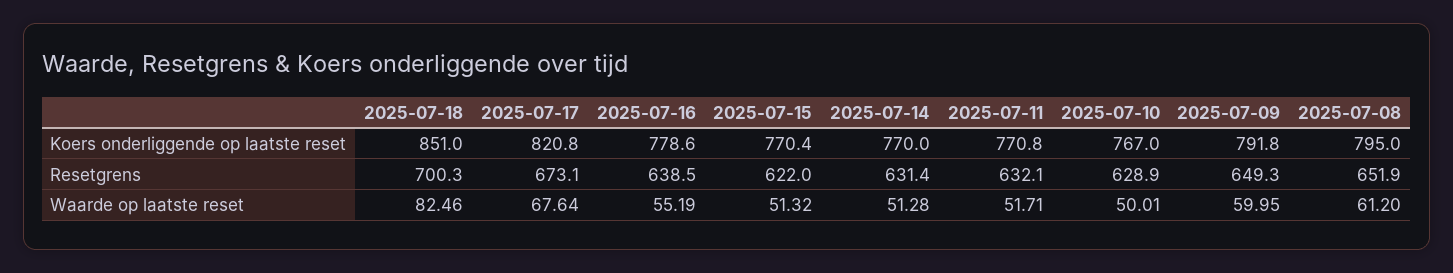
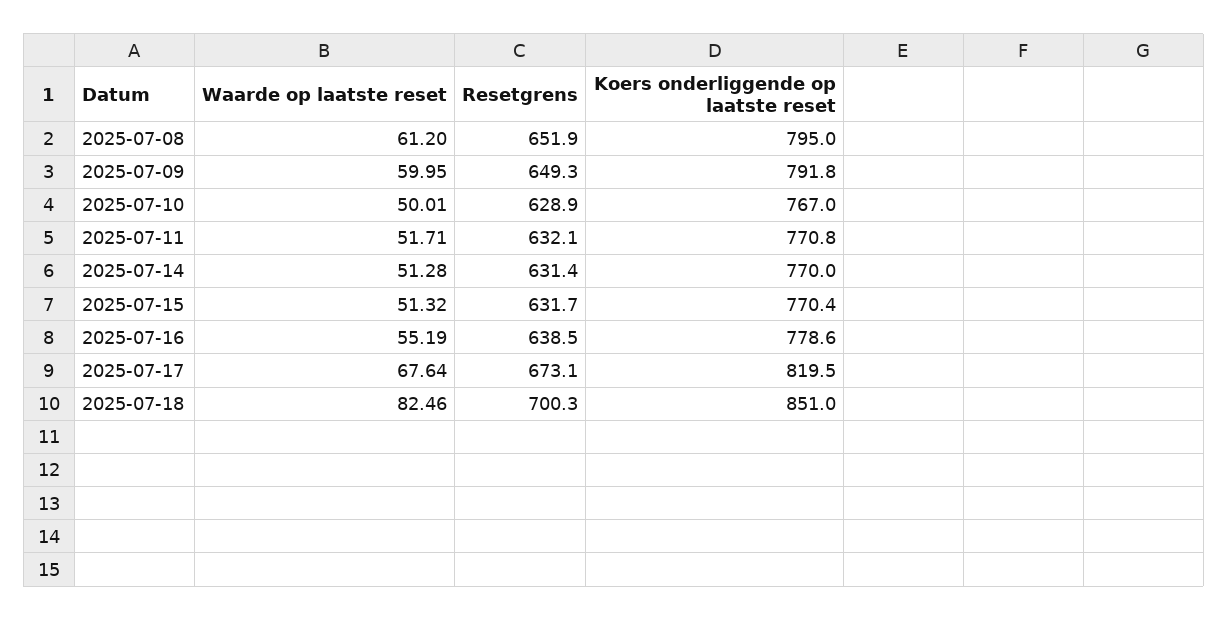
2025-07-17, Koers onderliggende op laatste reset: 820.8 -> 819.5
2025-07-15, Resetgrens: 622 -> 631.7

